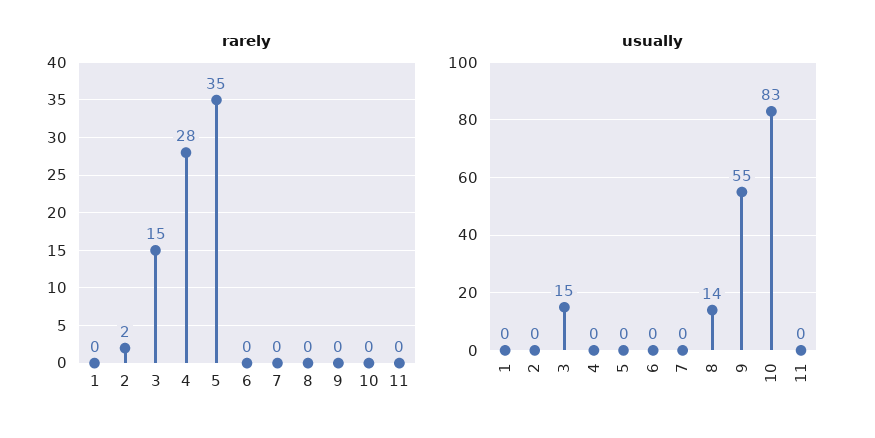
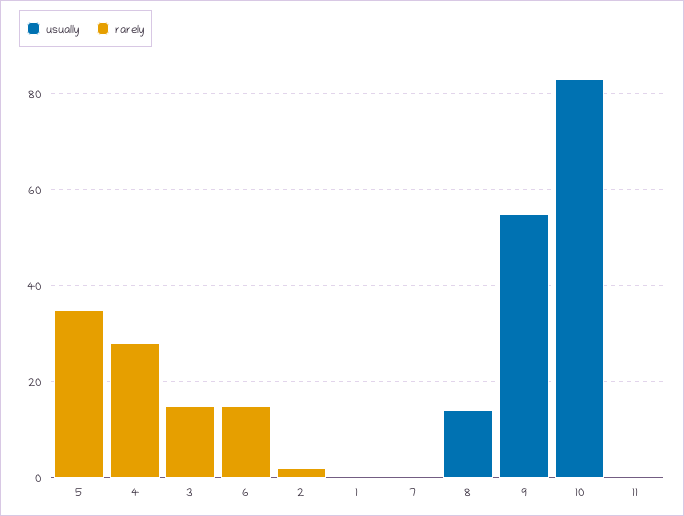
rarely, 6: 0 -> 15
usually, 3: 15 -> 0

